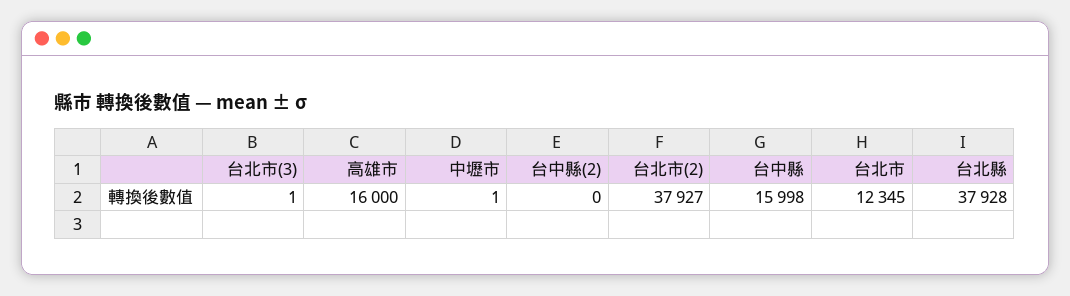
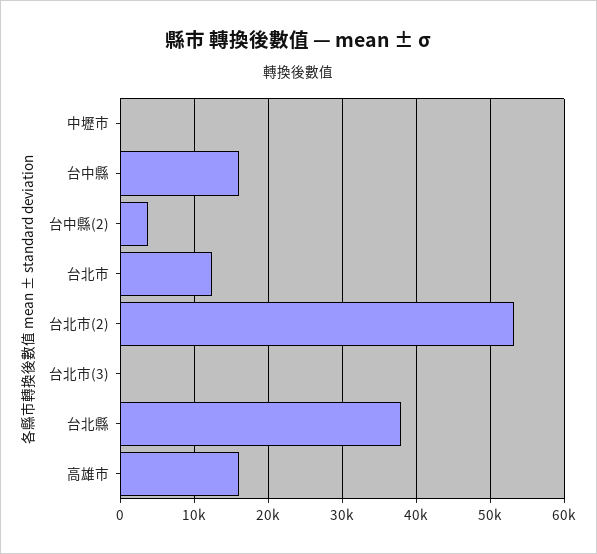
台中縣(2): 0 -> 4000
台北市(2): 37927 -> 53000

